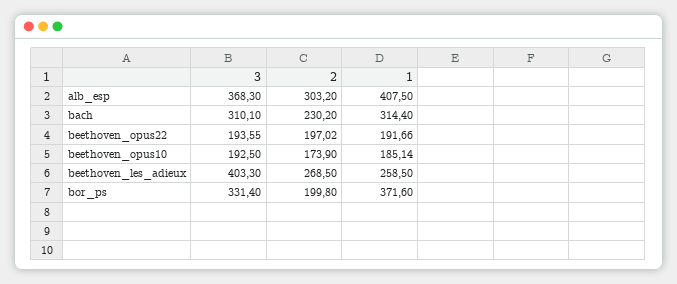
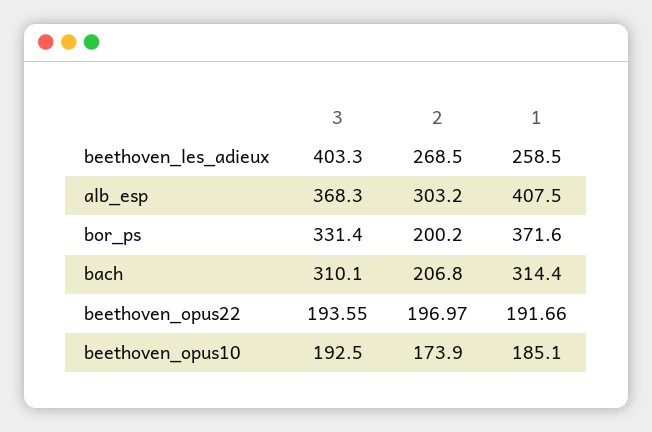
2, bach: 230.2 -> 206.8
2, beethoven_opus22: 197.02 -> 196.97
1, beethoven_opus10: 185.14 -> 185.1
2, bor_ps: 199.8 -> 200.2

